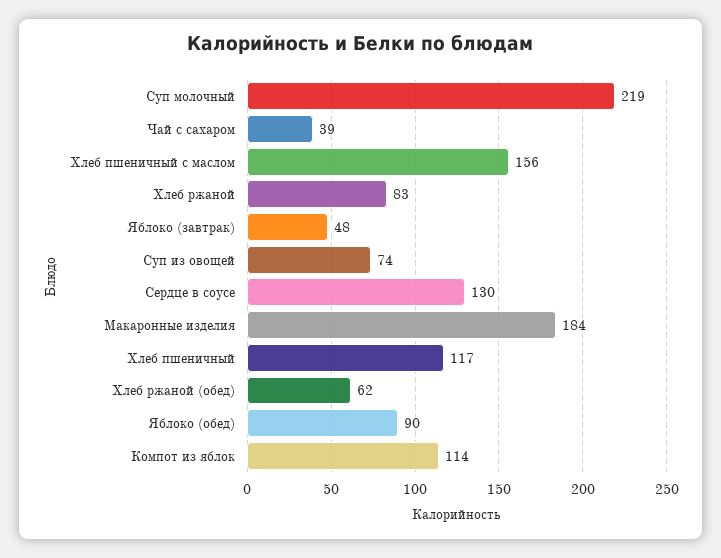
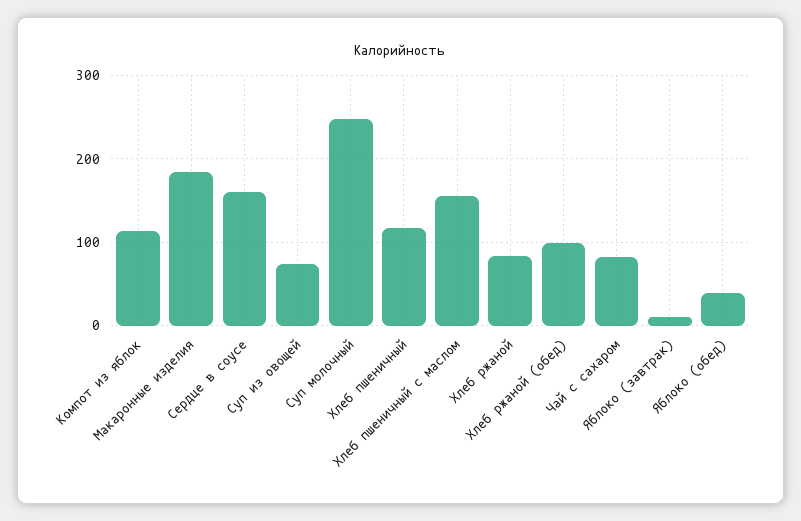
Суп молочный: 219 -> 250
Чай с сахаром: 39 -> 80
Яблоко (завтрак): 48 -> 10
Сердце в соусе: 130 -> 160
Хлеб ржаной (обед): 62 -> 100
Яблоко (обед): 90 -> 40

